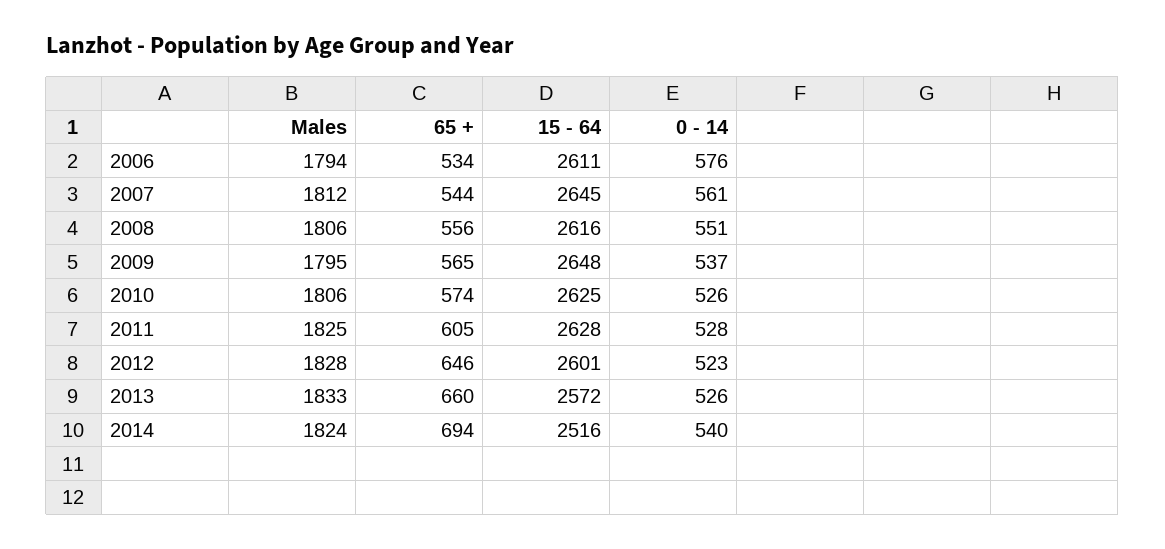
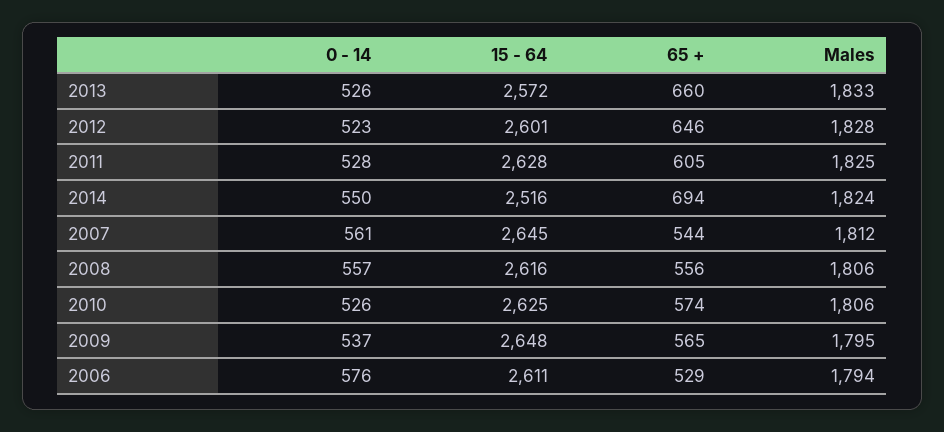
65 +, 2006: 534 -> 529
0 - 14, 2008: 551 -> 557
0 - 14, 2014: 540 -> 550

